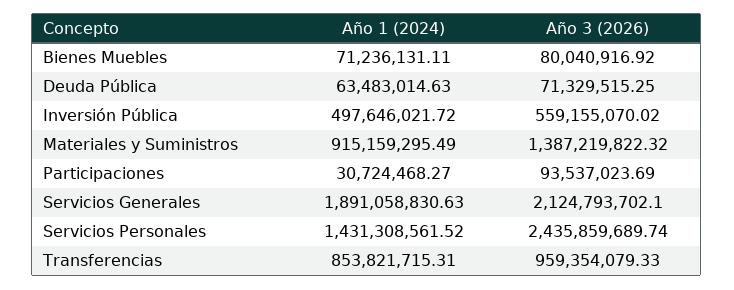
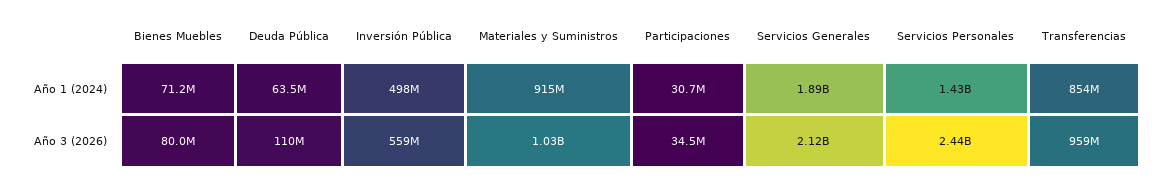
Año 3 (2026), Deuda Pública: 71329515.25 -> 110000000
Año 3 (2026), Materiales y Suministros: 1387219822.32 -> 1030000000
Año 3 (2026), Participaciones: 93537023.69 -> 34500000

